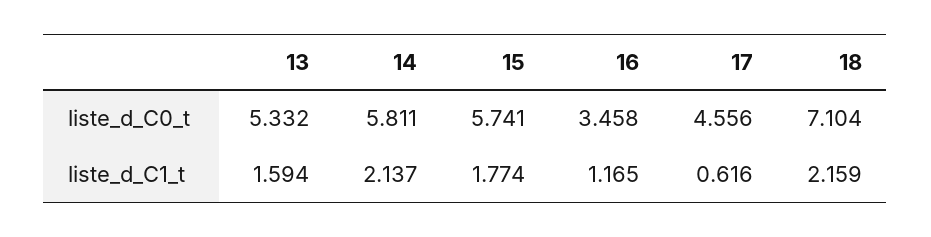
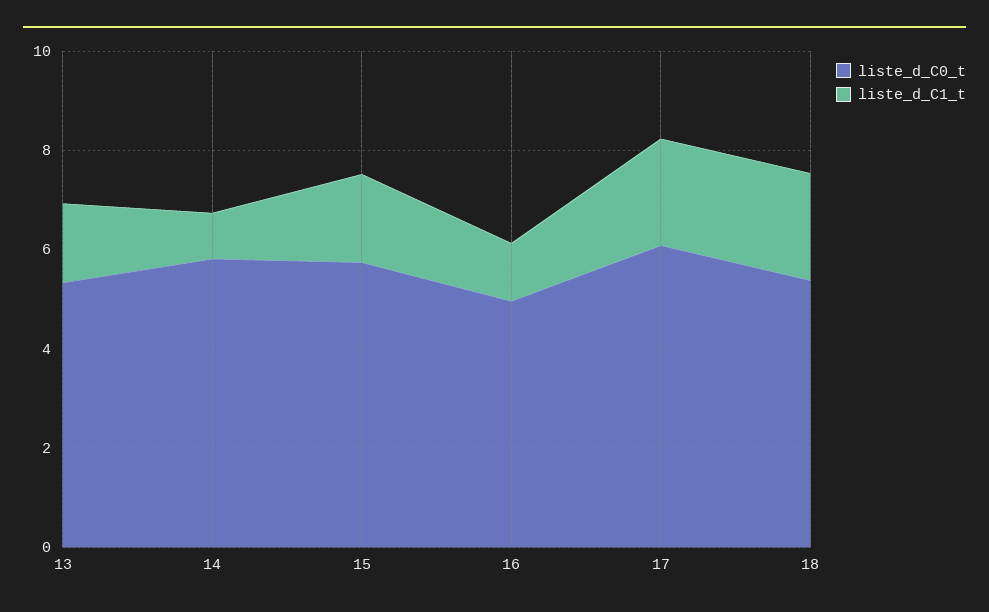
liste_d_C0_t, 16: 3.458 -> 5
liste_d_C0_t, 17: 4.556 -> 6
liste_d_C0_t, 18: 7.104 -> 5.5
liste_d_C1_t, 14: 2.137 -> 1
liste_d_C1_t, 17: 0.616 -> 2

